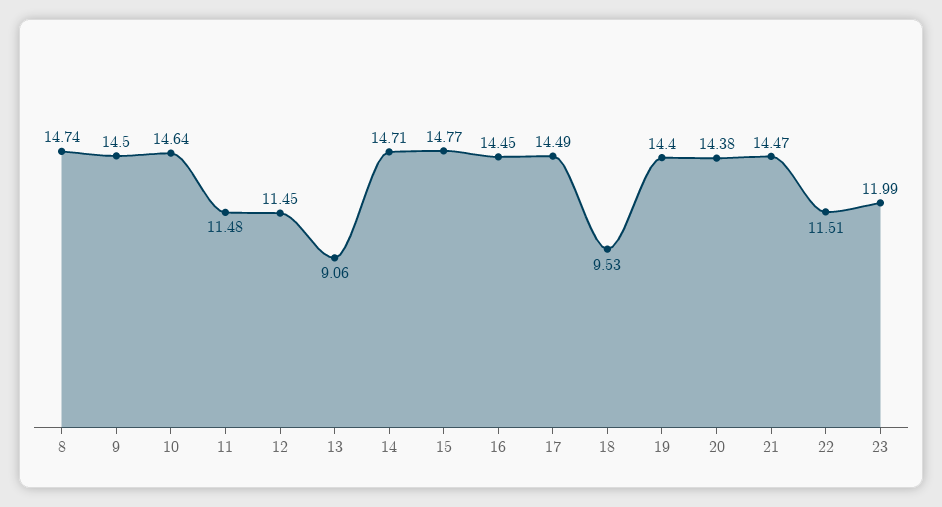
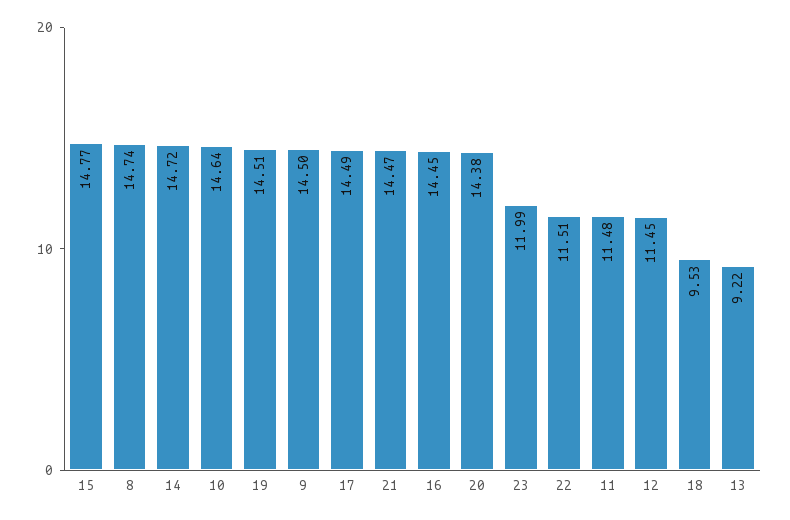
13: 9.06 -> 9.22
14: 14.71 -> 14.72
19: 14.4 -> 14.51

